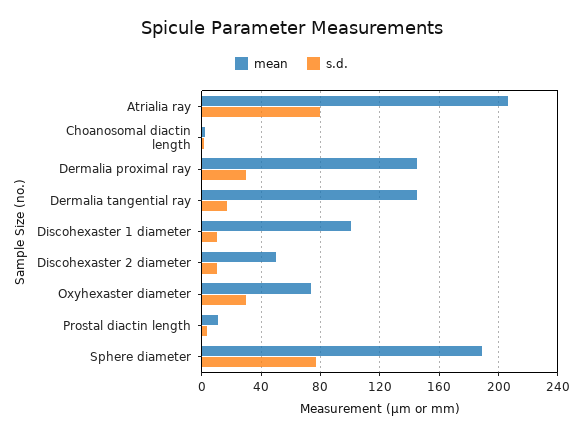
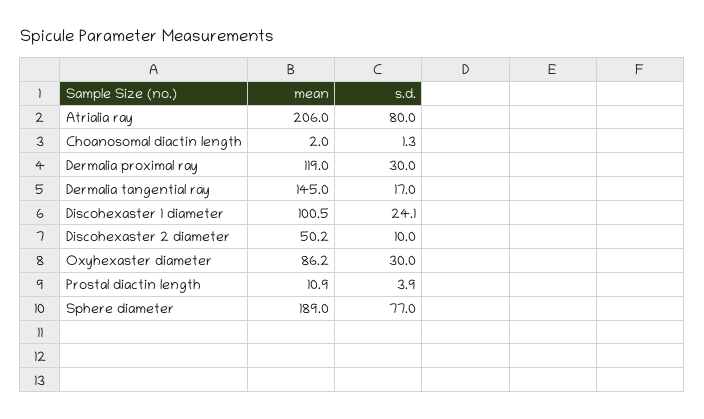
mean, Dermalia proximal ray: 145 -> 119
s.d., Discohexaster 1 diameter: 10 -> 24.1
mean, Oxyhexaster diameter: 75 -> 86.2

